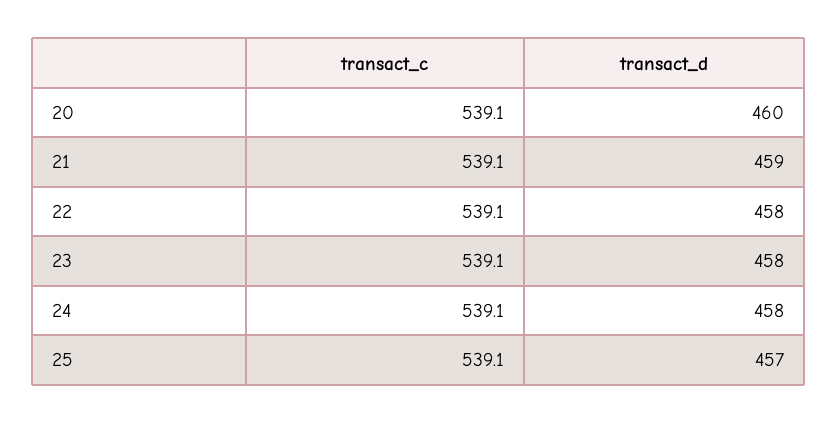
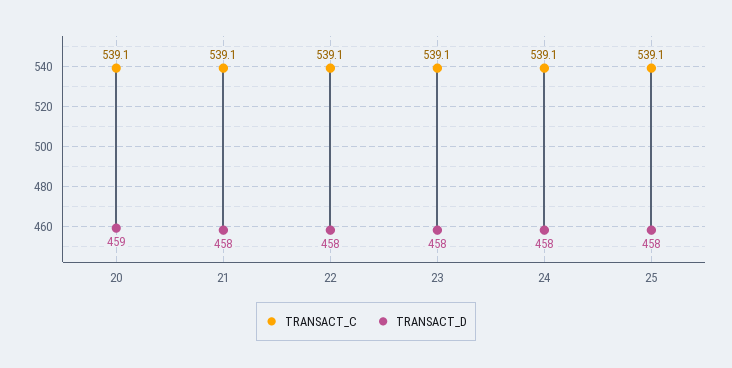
transact_d, 20: 460 -> 459
transact_d, 21: 459 -> 458
transact_d, 25: 457 -> 458

